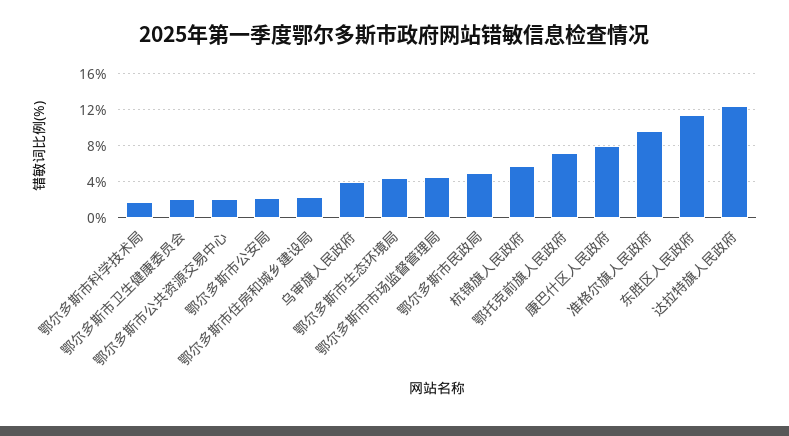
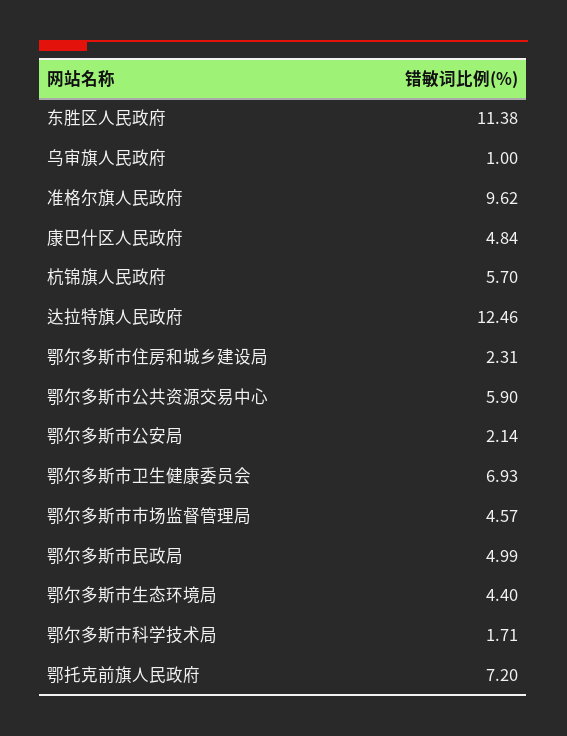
鄂尔多斯市卫生健康委员会: 2 -> 6.93
鄂尔多斯市公共资源交易中心: 2 -> 5.9
乌审旗人民政府: 4 -> 1
康巴什区人民政府: 8 -> 4.84

